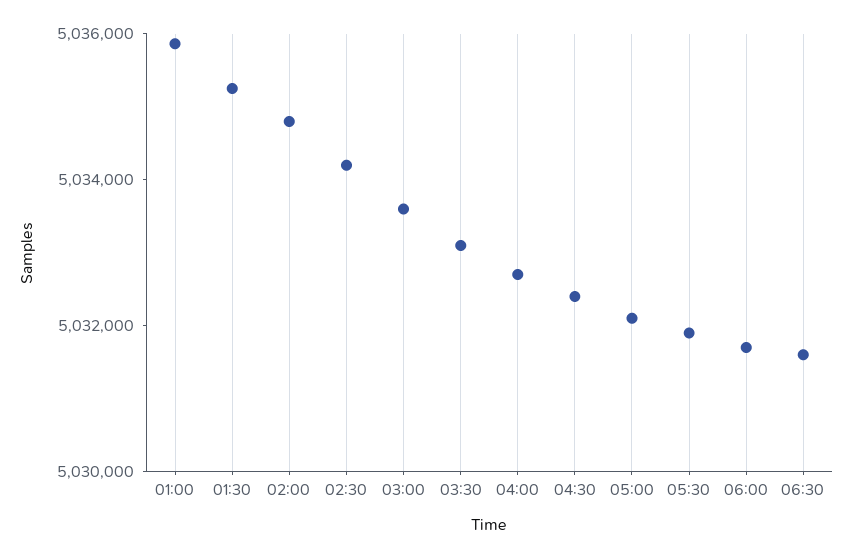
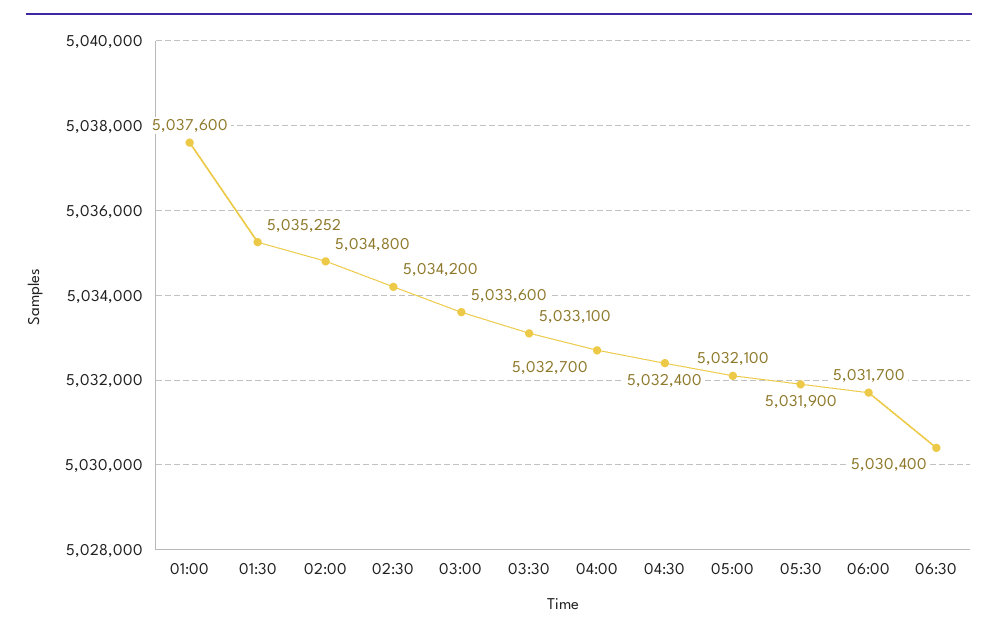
01:00: 5036000 -> 5037600
06:30: 5031500 -> 5030400

